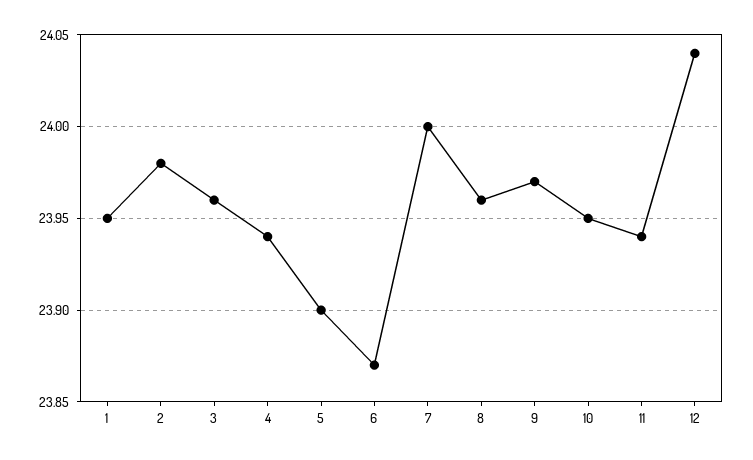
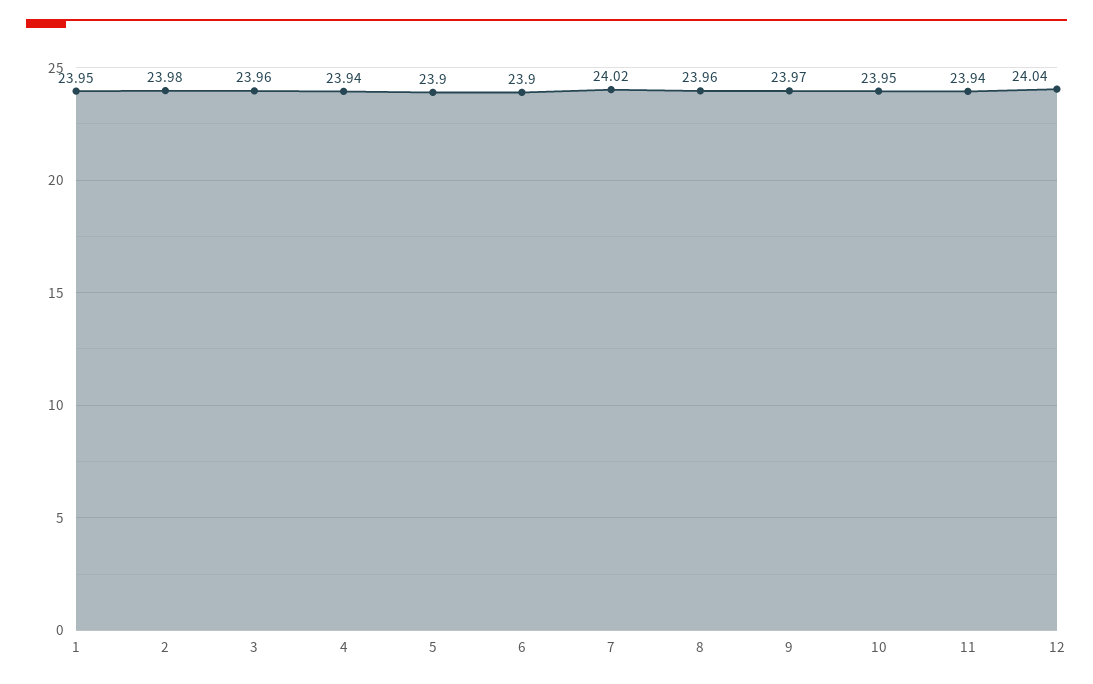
6: 23.87 -> 23.9
7: 24 -> 24.02

